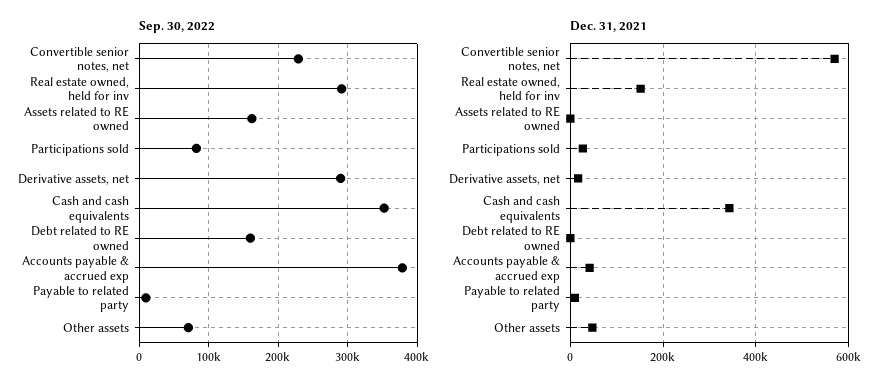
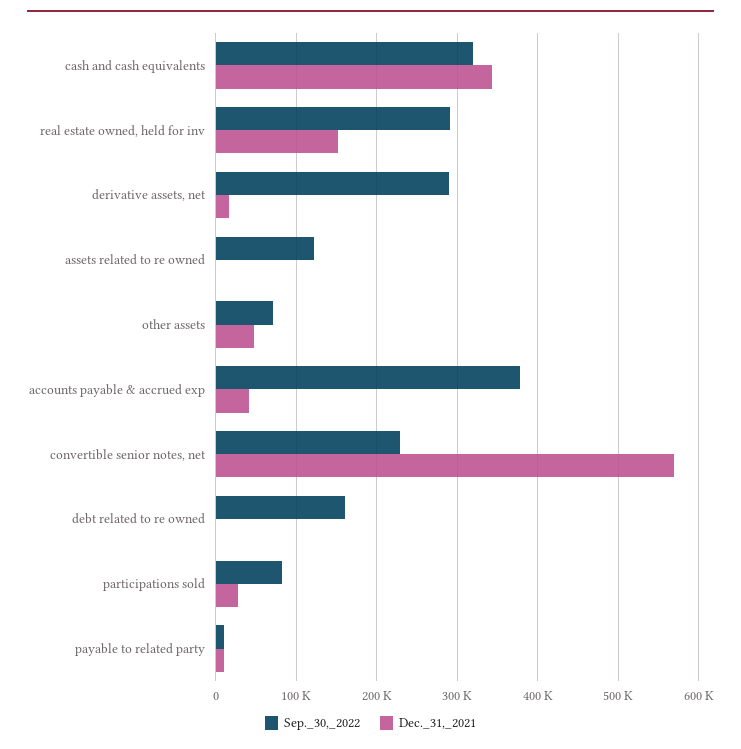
Sep. 30, 2022, Assets related to RE owned: 160000 -> 120000
Sep. 30, 2022, Cash and cash equivalents: 350000 -> 320000

